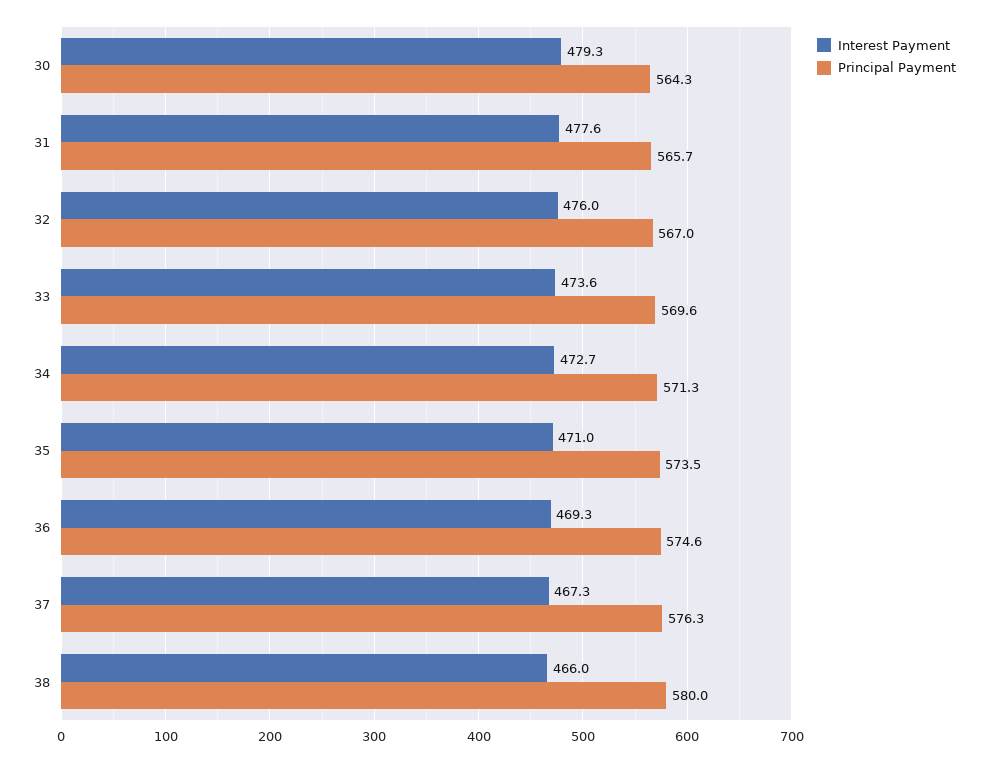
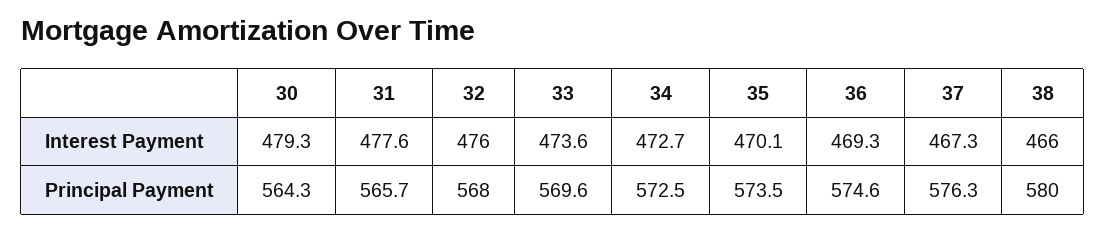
Principal Payment, 32: 567 -> 568
Principal Payment, 34: 571.3 -> 572.5
Interest Payment, 35: 471 -> 470.1

